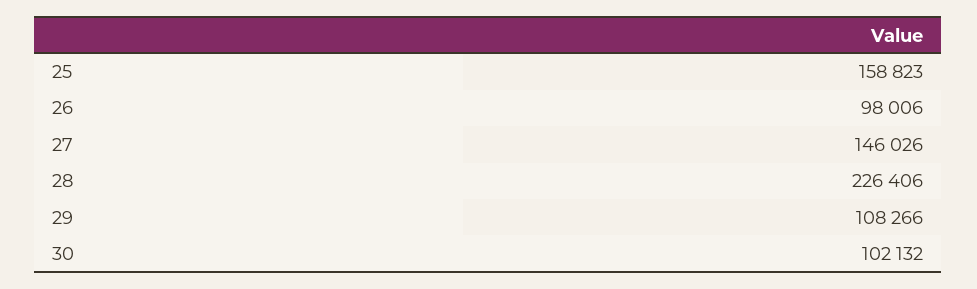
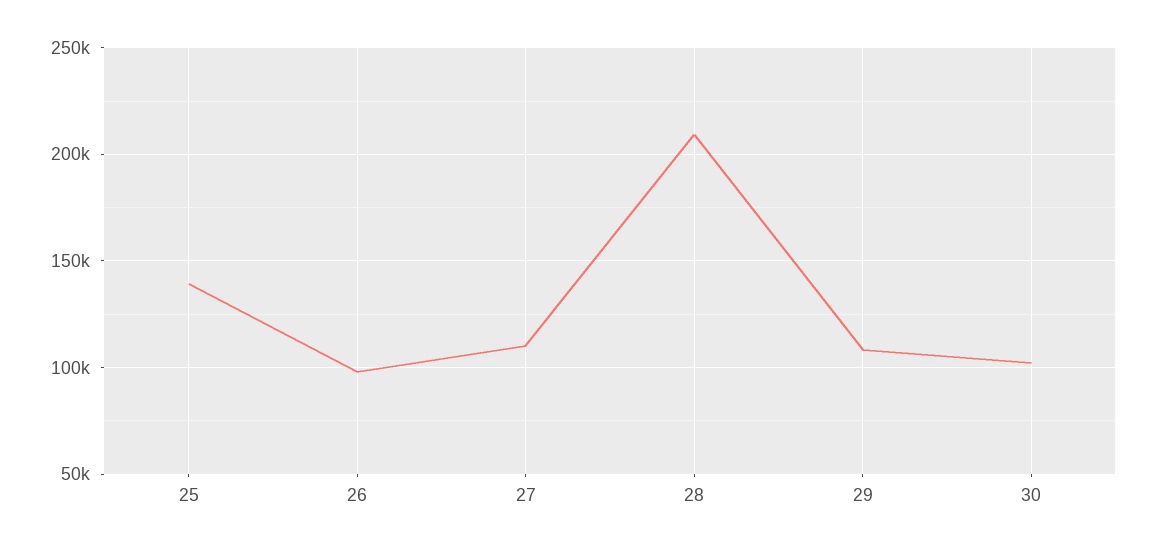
25: 158823 -> 140000
27: 146026 -> 110000
28: 226406 -> 210000

